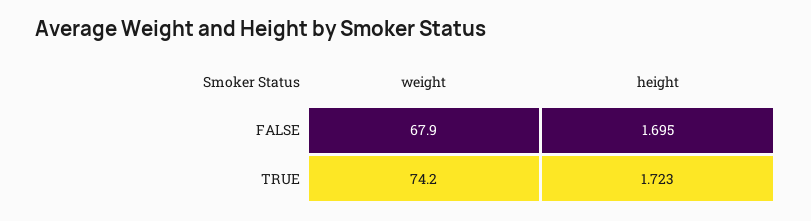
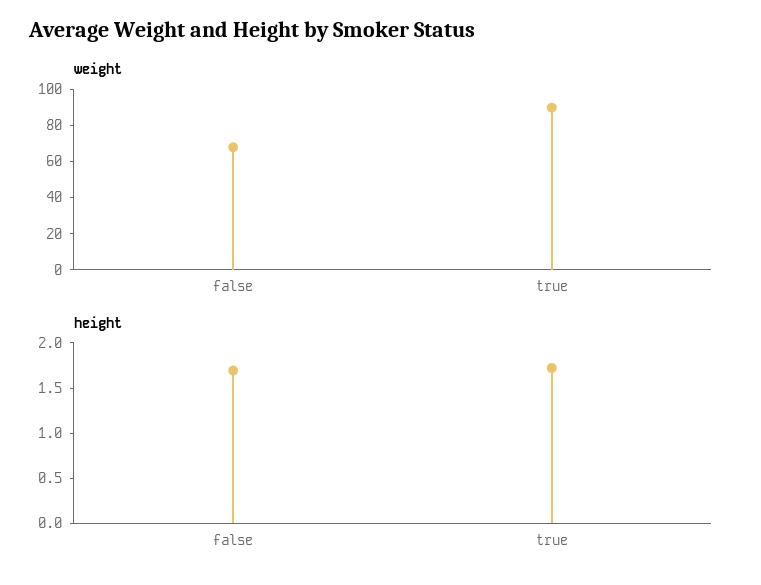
weight, TRUE: 74.2 -> 90

